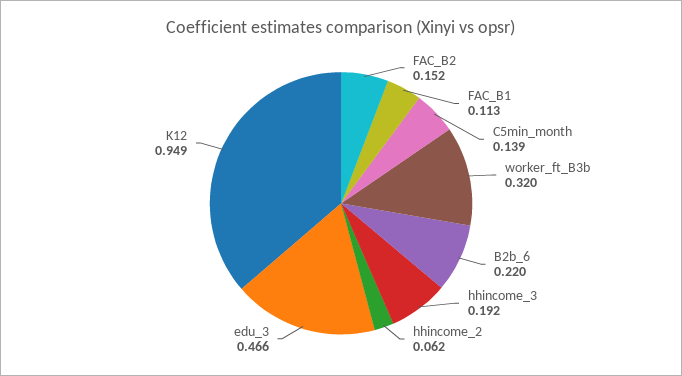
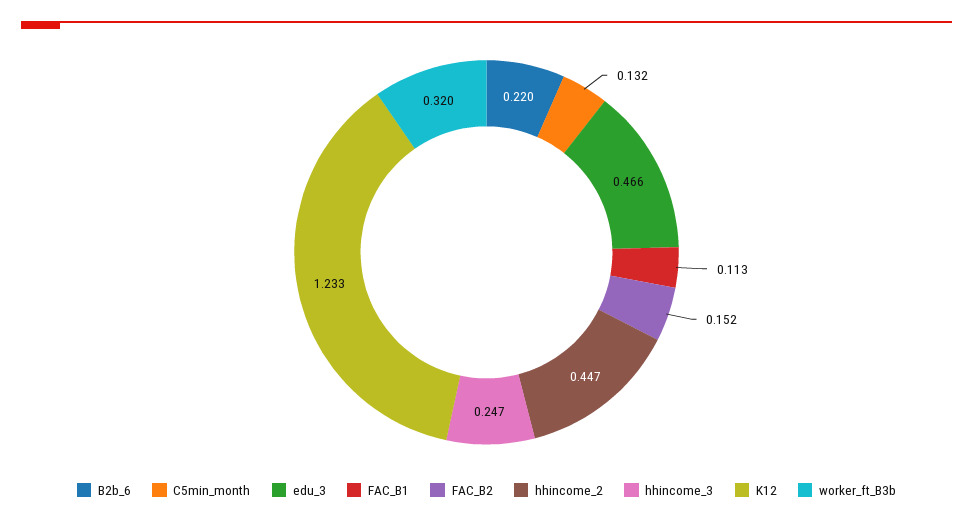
C5min_month: 0.139 -> 0.132
hhincome_3: 0.192 -> 0.247
hhincome_2: 0.062 -> 0.447
K12: 0.949 -> 1.233

